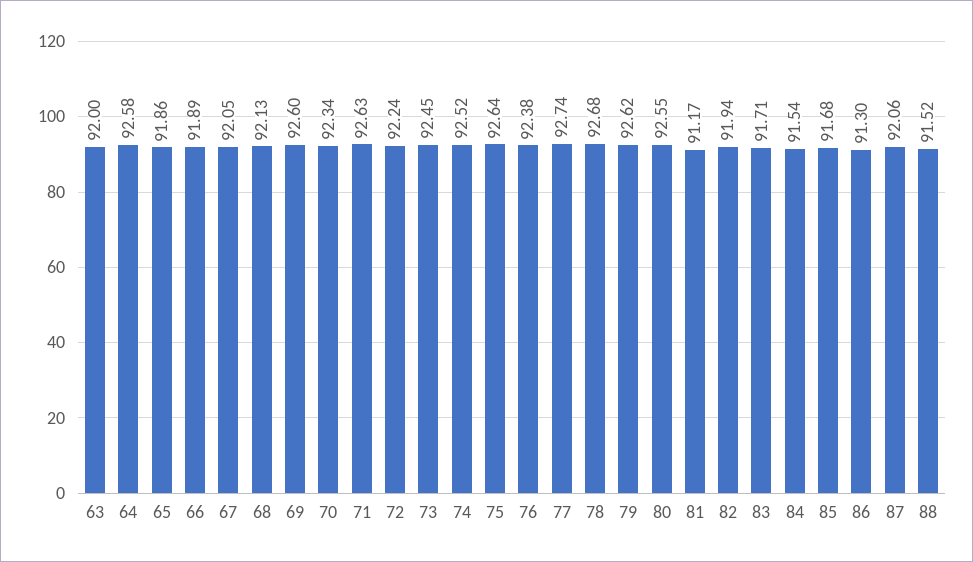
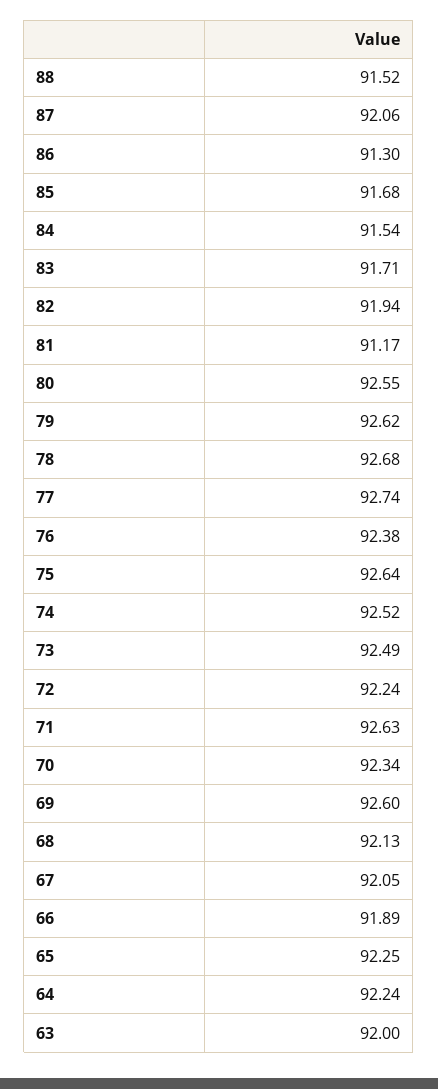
64: 92.58 -> 92.24
65: 91.86 -> 92.25
73: 92.45 -> 92.49

